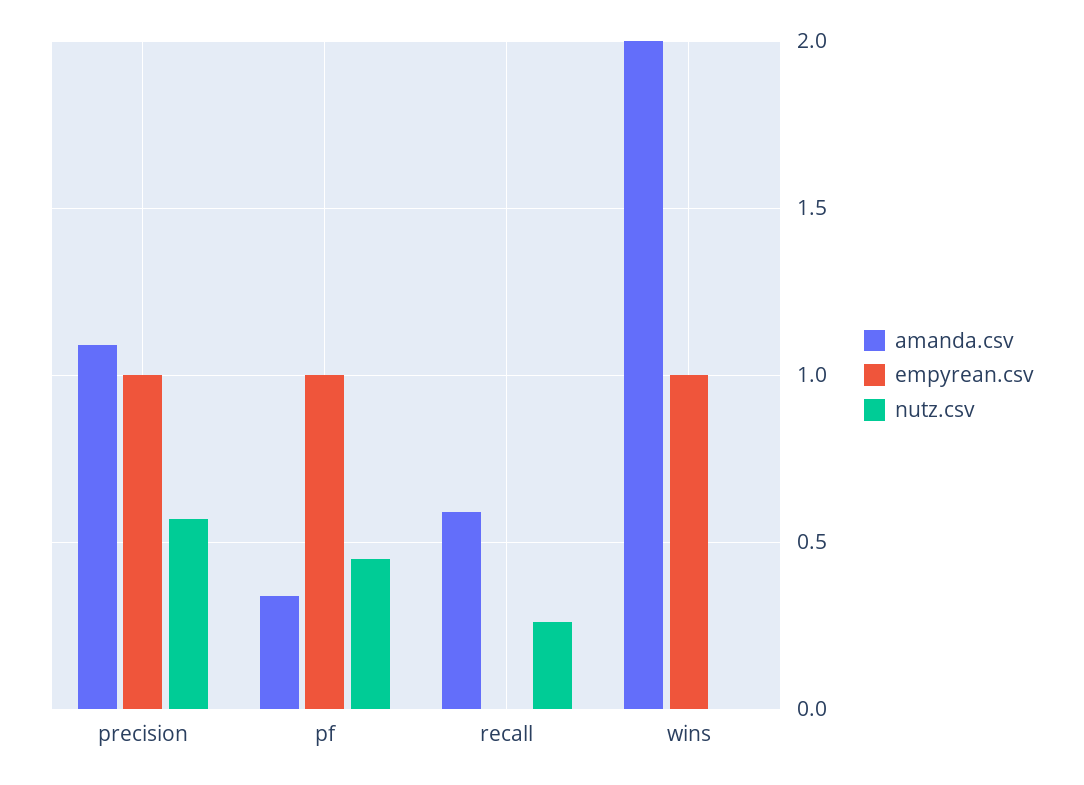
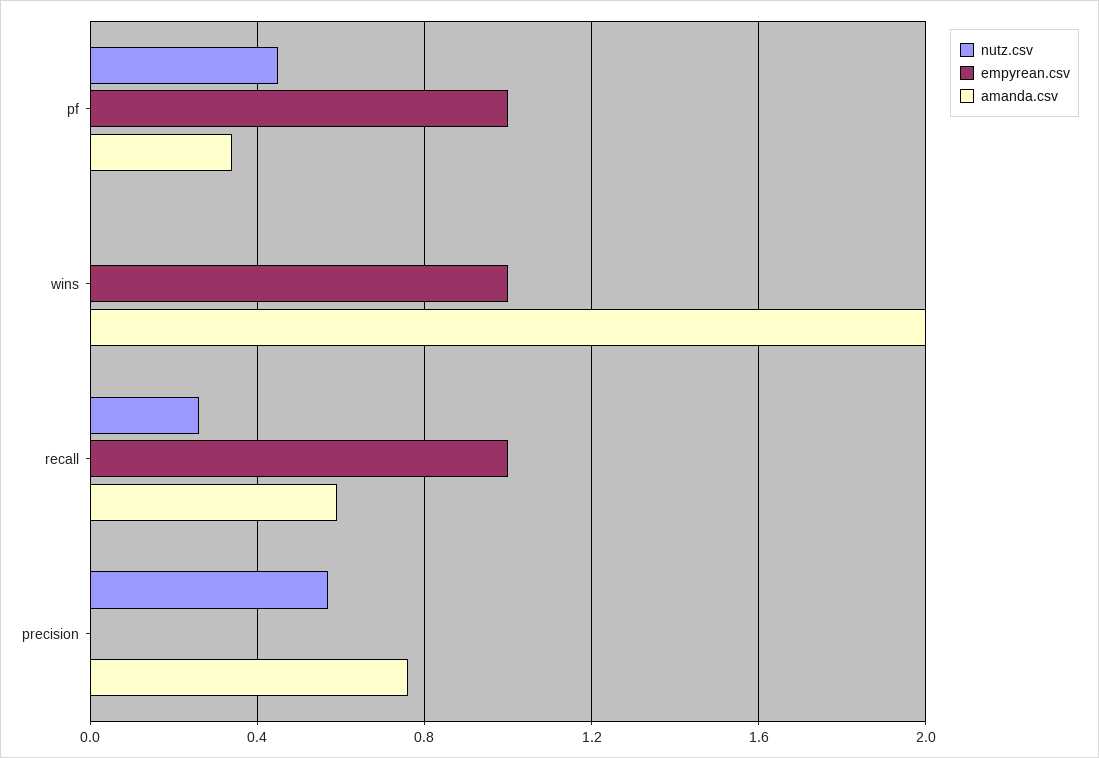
amanda.csv, precision: 1.1 -> 0.75
empyrean.csv, precision: 1 -> 0
empyrean.csv, recall: 0 -> 1

